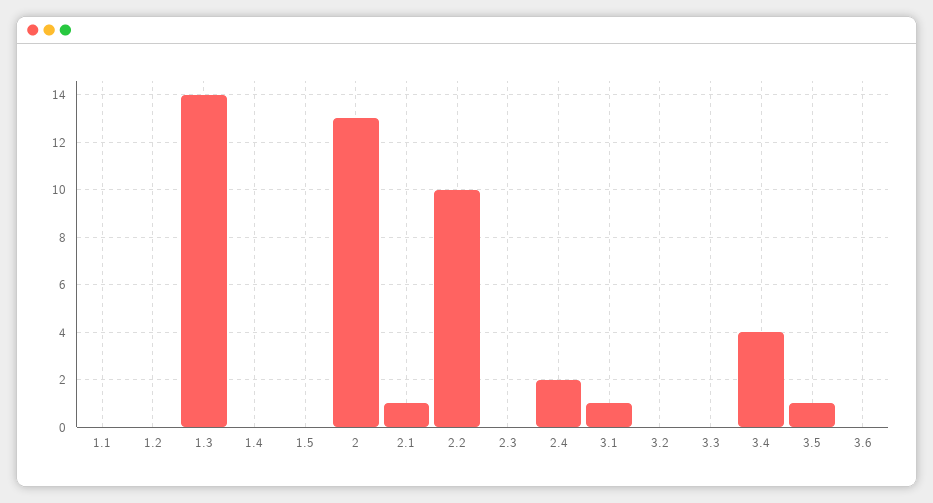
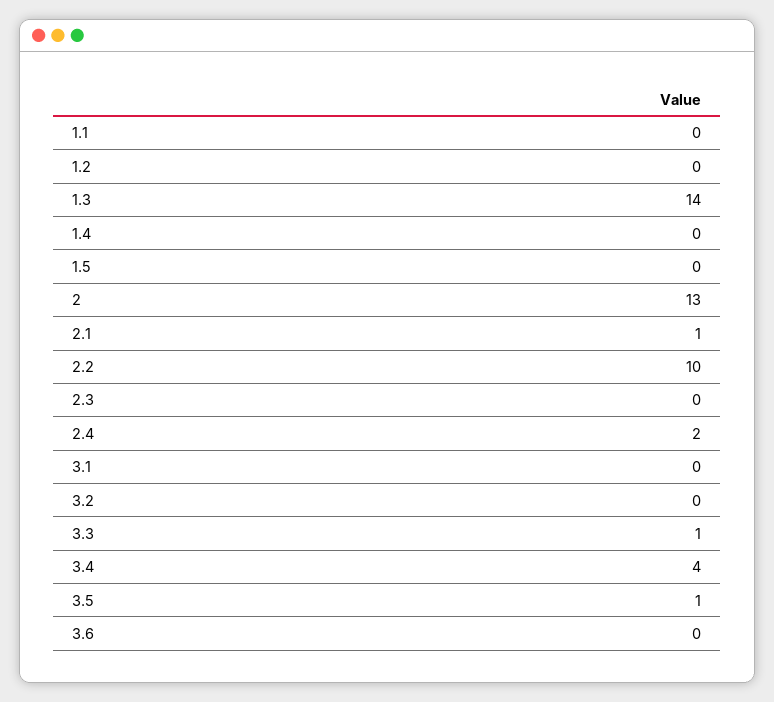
3.1: 1 -> 0
3.3: 0 -> 1

